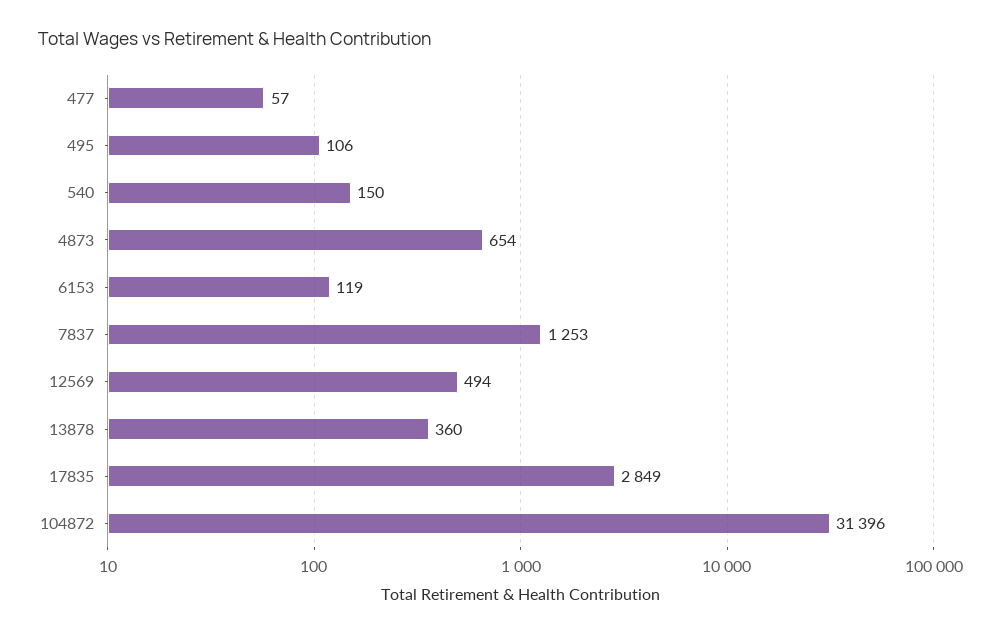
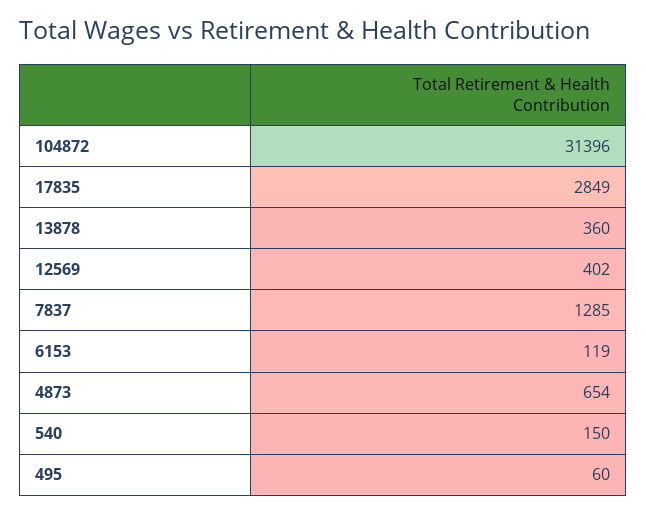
477: 57 -> none
495: 106 -> 60
7837: 1253 -> 1285
12569: 494 -> 402

